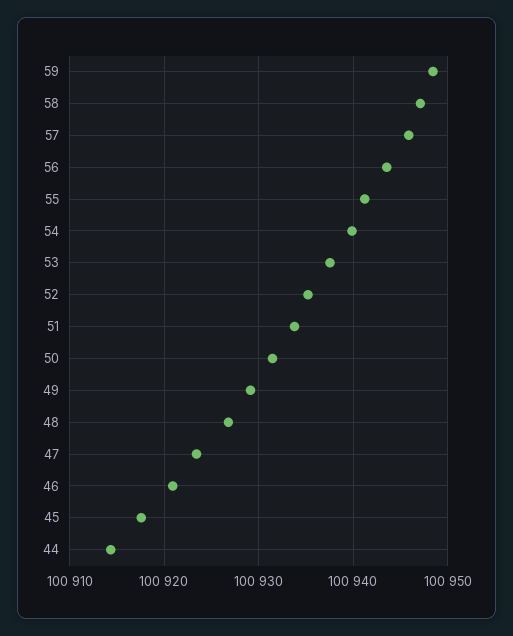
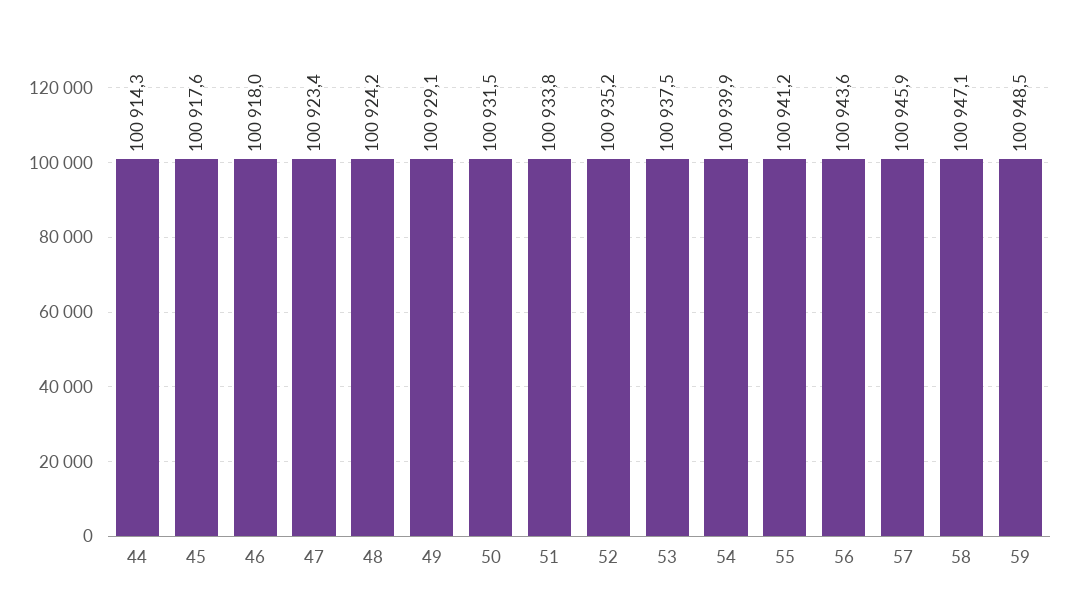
48: 100927 -> 100924.2
46: 100921 -> 100918

